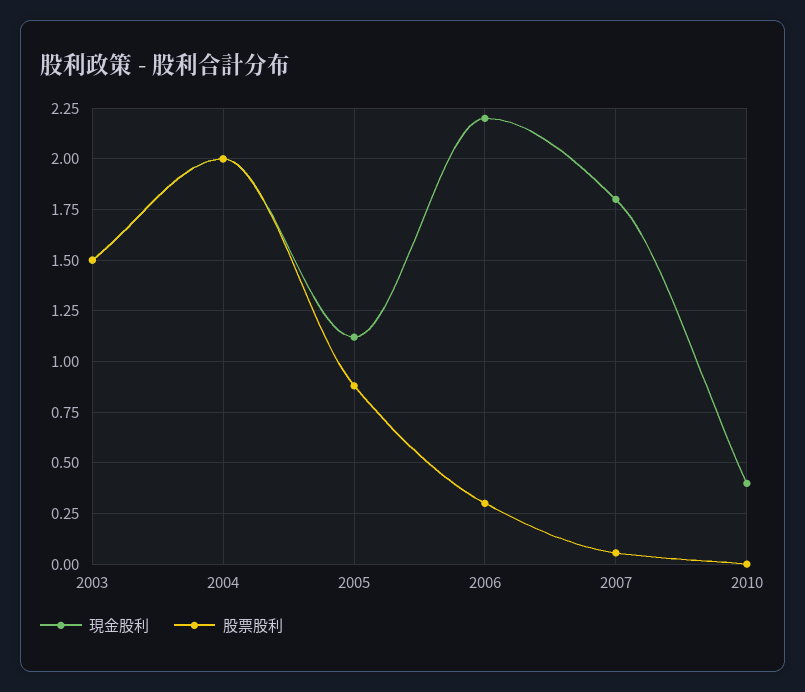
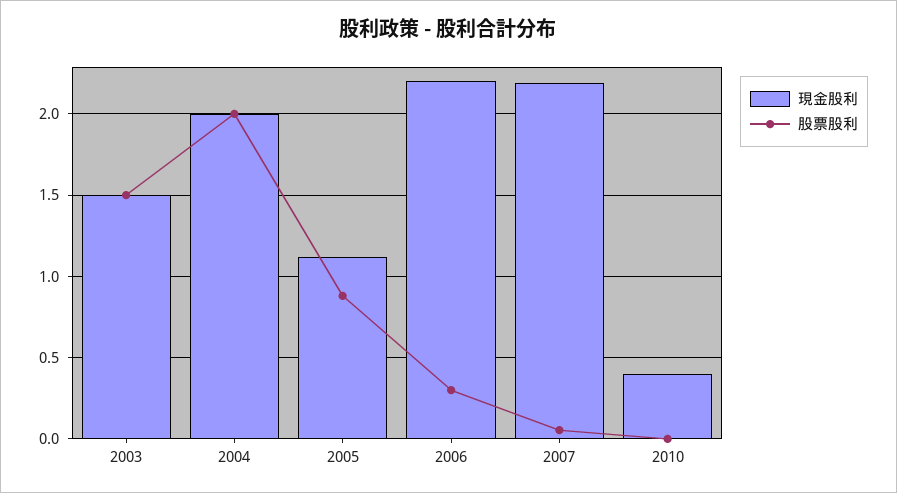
現金股利, 2007: 1.8 -> 2.2

